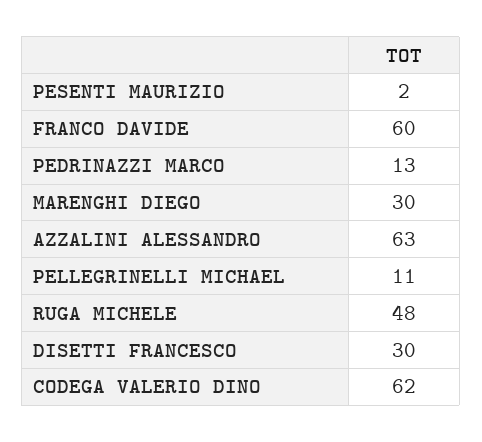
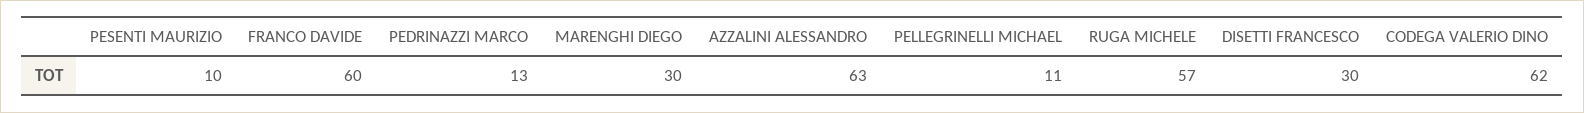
PESENTI MAURIZIO: 2 -> 10
RUGA MICHELE: 48 -> 57

